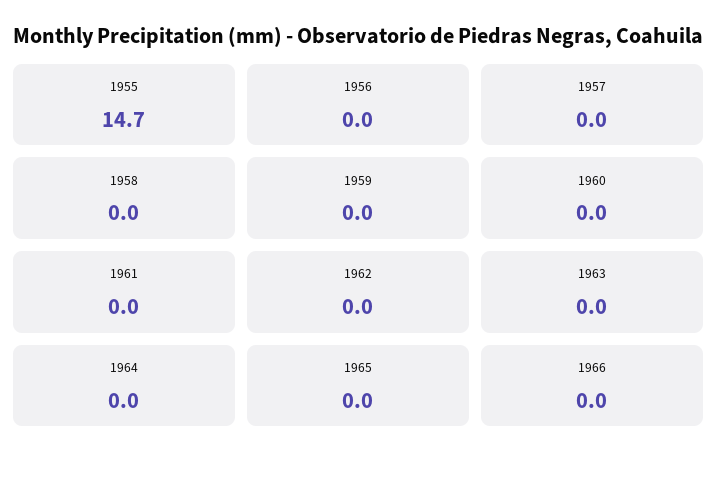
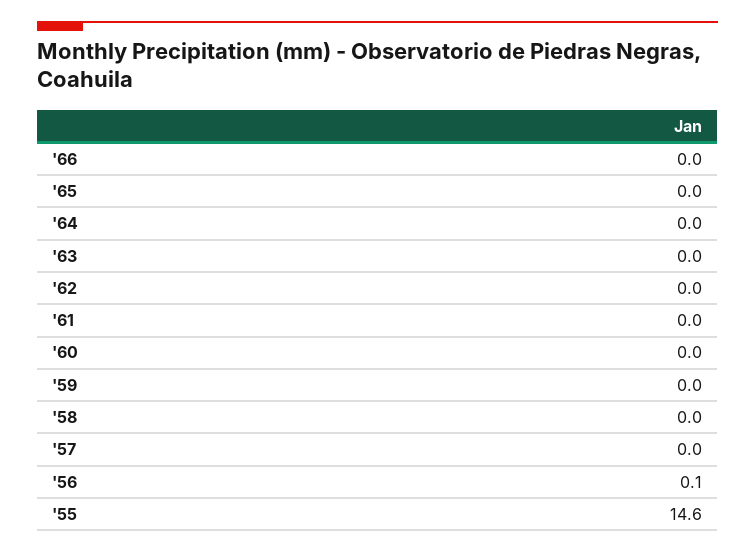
1955: 14.7 -> 14.6
1956: 0 -> 0.1

